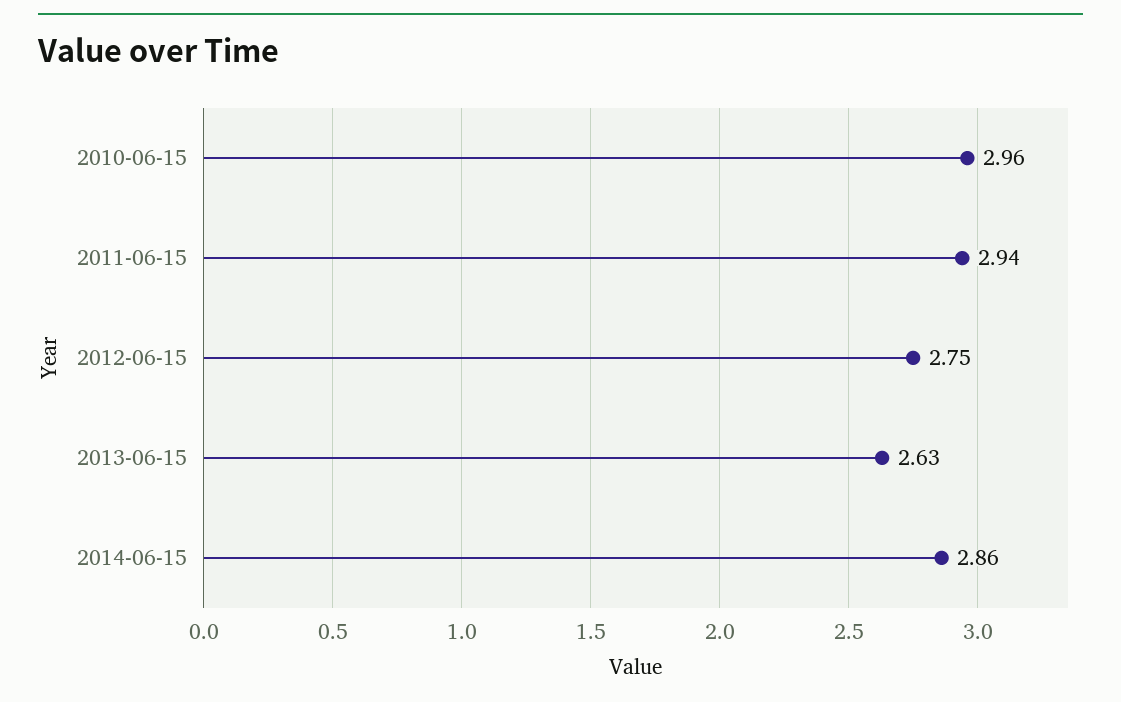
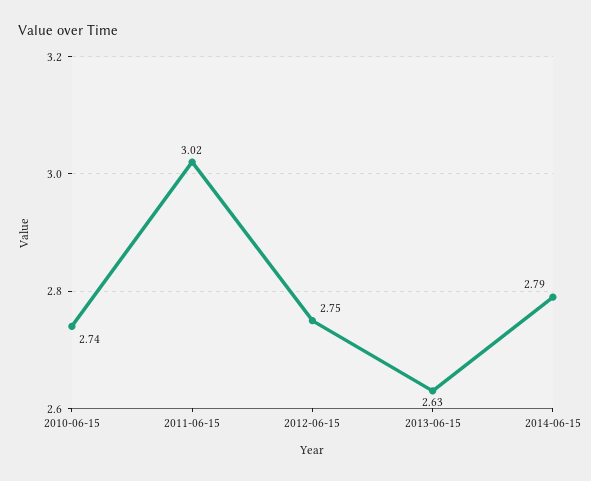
2010-06-15: 2.96 -> 2.74
2011-06-15: 2.94 -> 3.02
2014-06-15: 2.86 -> 2.79

